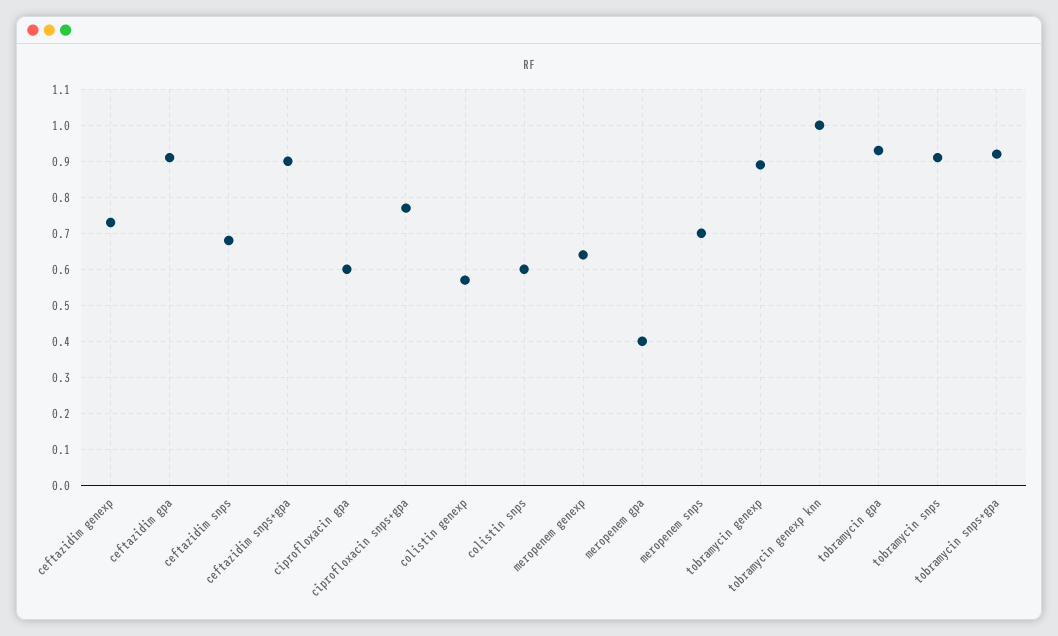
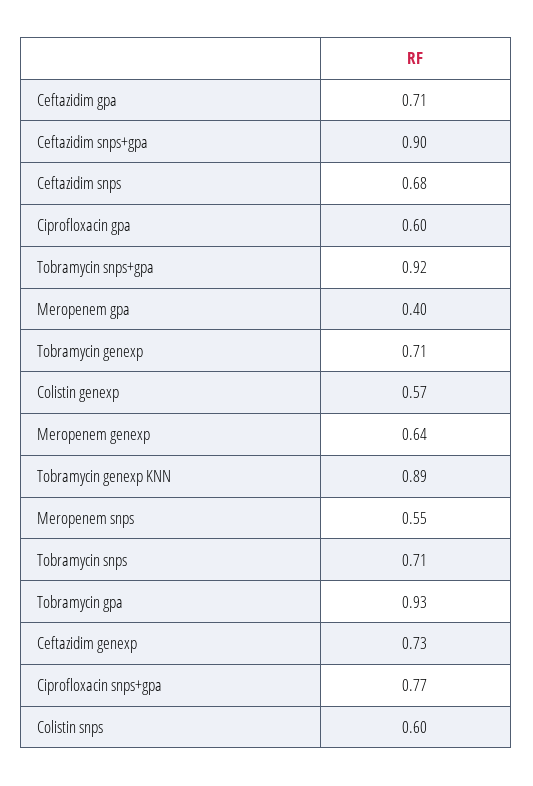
ceftazidim gpa: 0.9 -> 0.71
meropenem snps: 0.7 -> 0.55
tobramycin genexp: 0.9 -> 0.71
tobramycin genexp knn: 1 -> 0.89
tobramycin snps: 0.9 -> 0.71

